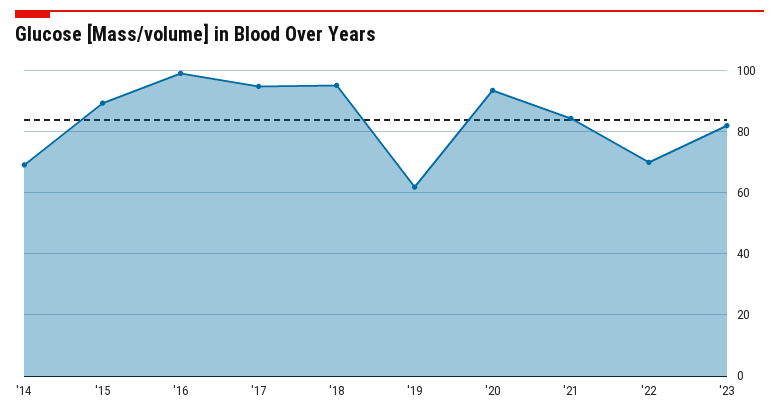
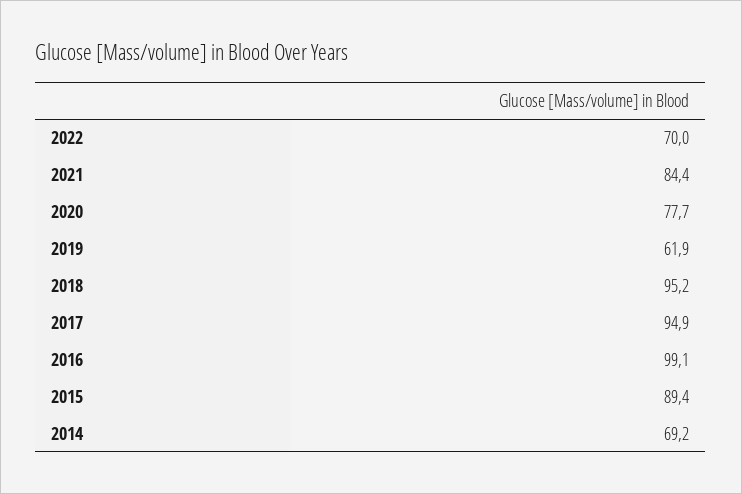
'20: 94 -> 77.7
'23: 82 -> none

